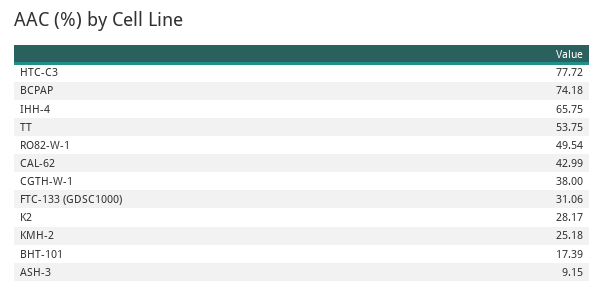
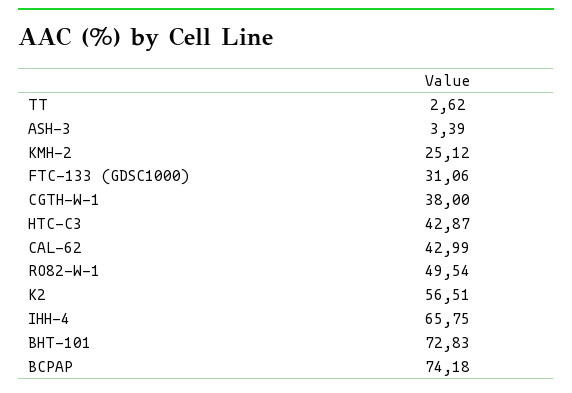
HTC-C3: 77.72 -> 42.87
TT: 53.75 -> 2.62
K2: 28.17 -> 56.51
KMH-2: 25.18 -> 25.12
BHT-101: 17.39 -> 72.83
ASH-3: 9.15 -> 3.39

